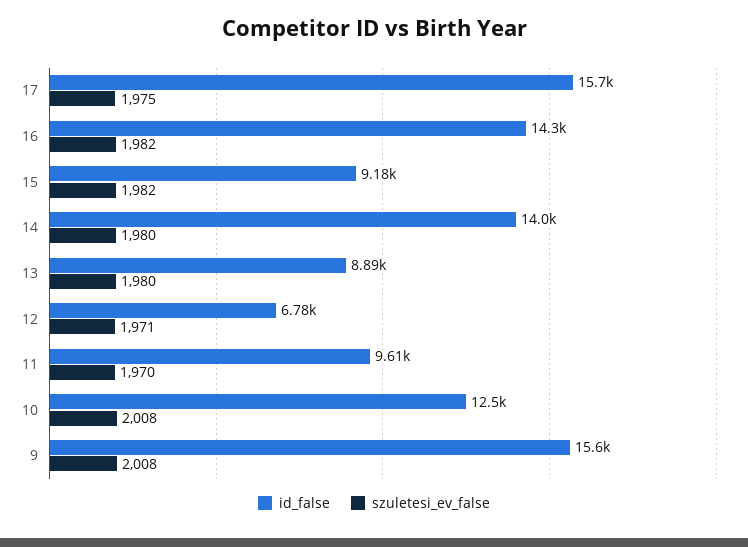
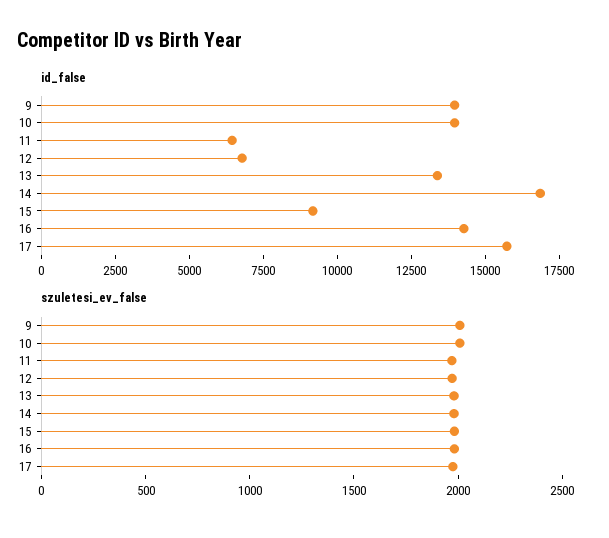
id_false, 14: 14000 -> 17000
id_false, 13: 8890 -> 13500
id_false, 11: 9610 -> 6500
id_false, 10: 12500 -> 14000
id_false, 9: 15600 -> 14000

